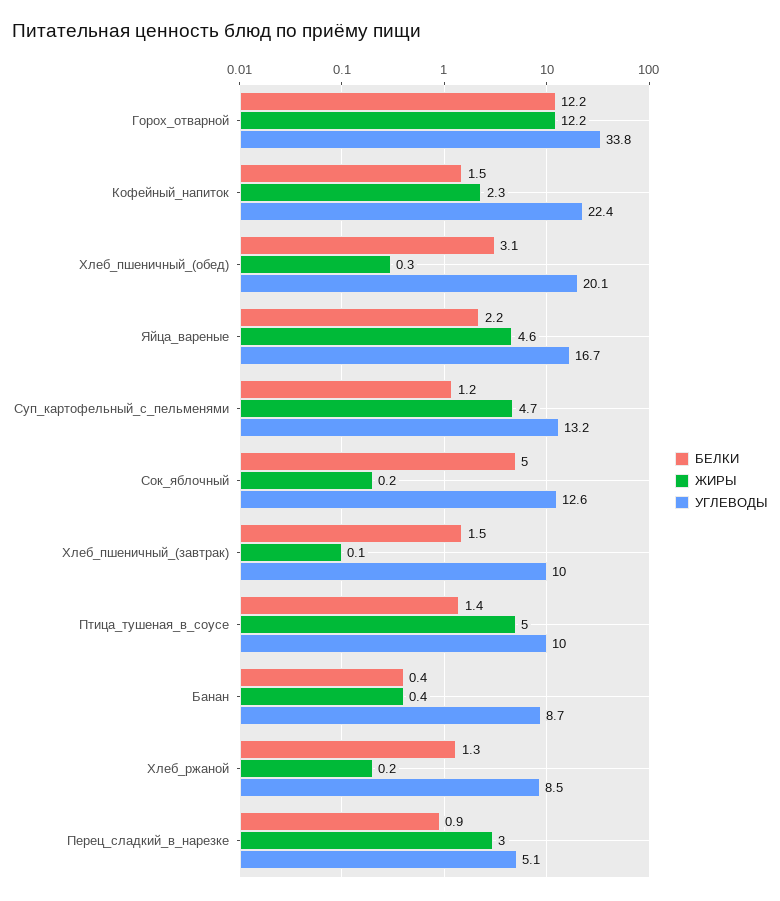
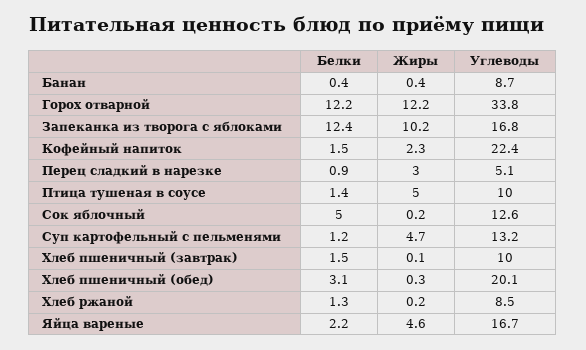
БЕЛКИ, Запеканка из творога с яблоками: none -> 12.4
ЖИРЫ, Запеканка из творога с яблоками: none -> 10.2
УГЛЕВОДЫ, Запеканка из творога с яблоками: none -> 16.8

